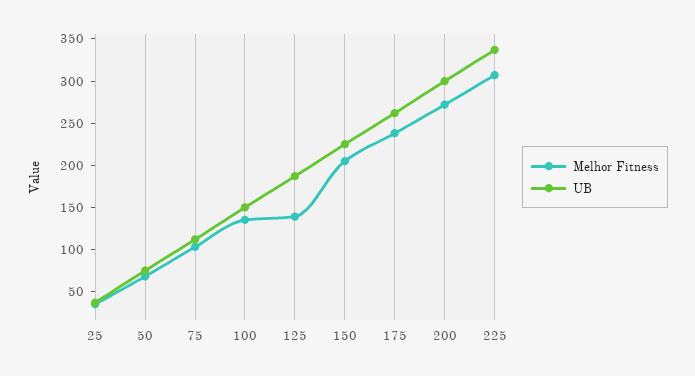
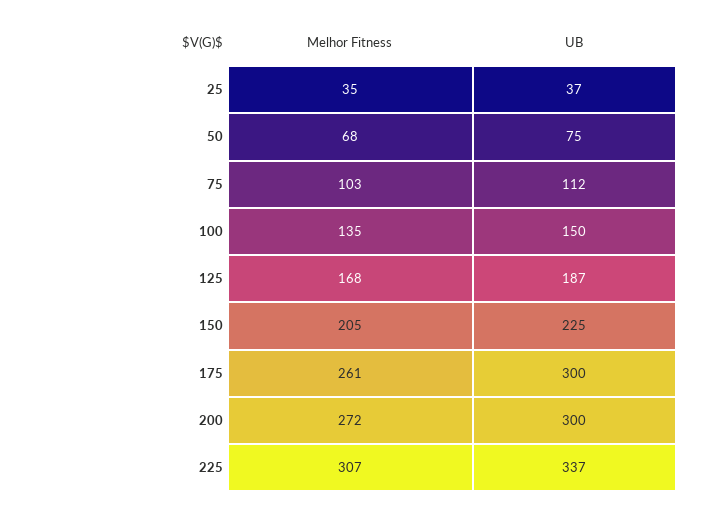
Melhor Fitness, 125: 140 -> 168
Melhor Fitness, 175: 240 -> 261
UB, 175: 260 -> 300

